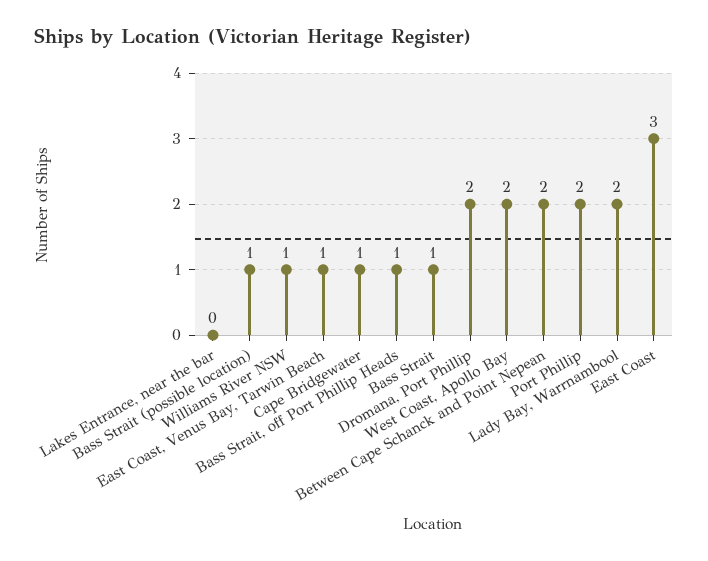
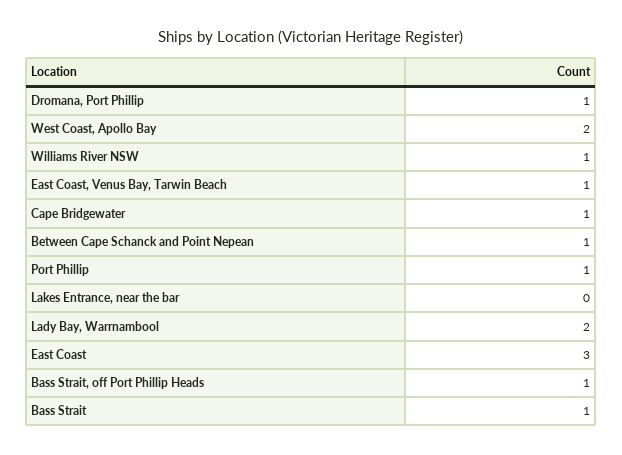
Bass Strait (possible location): 1 -> none
Dromana, Port Phillip: 2 -> 1
Between Cape Schanck and Point Nepean: 2 -> 1
Port Phillip: 2 -> 1

